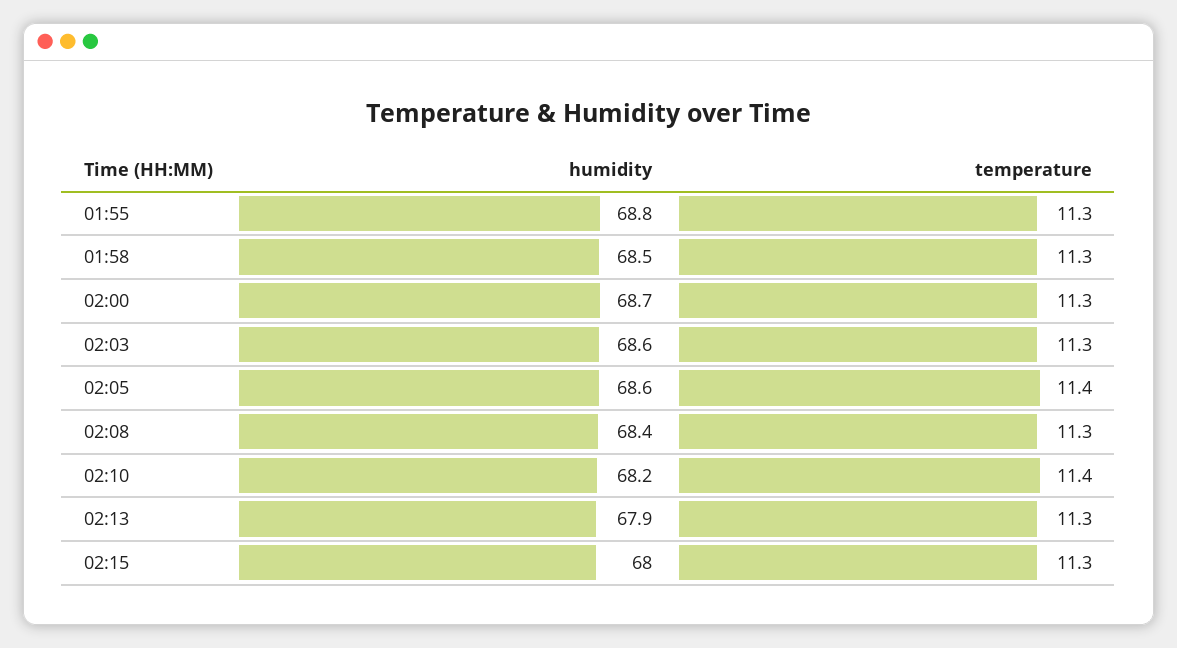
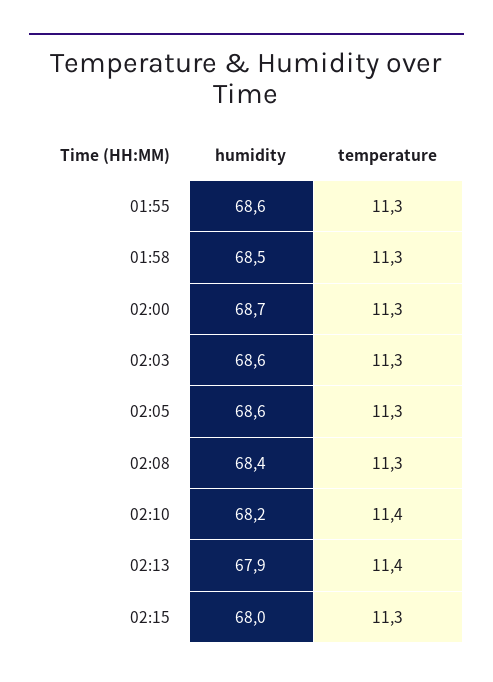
humidity, 01:55: 68.8 -> 68.6
temperature, 02:05: 11.4 -> 11.3
temperature, 02:13: 11.3 -> 11.4

